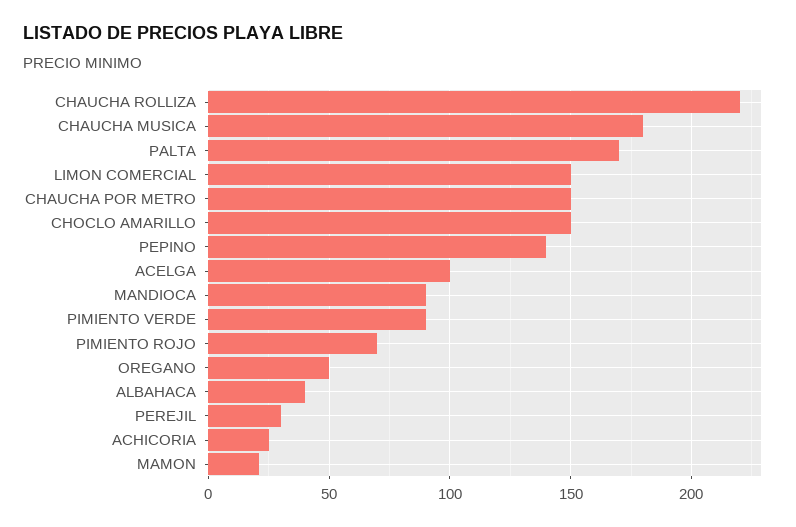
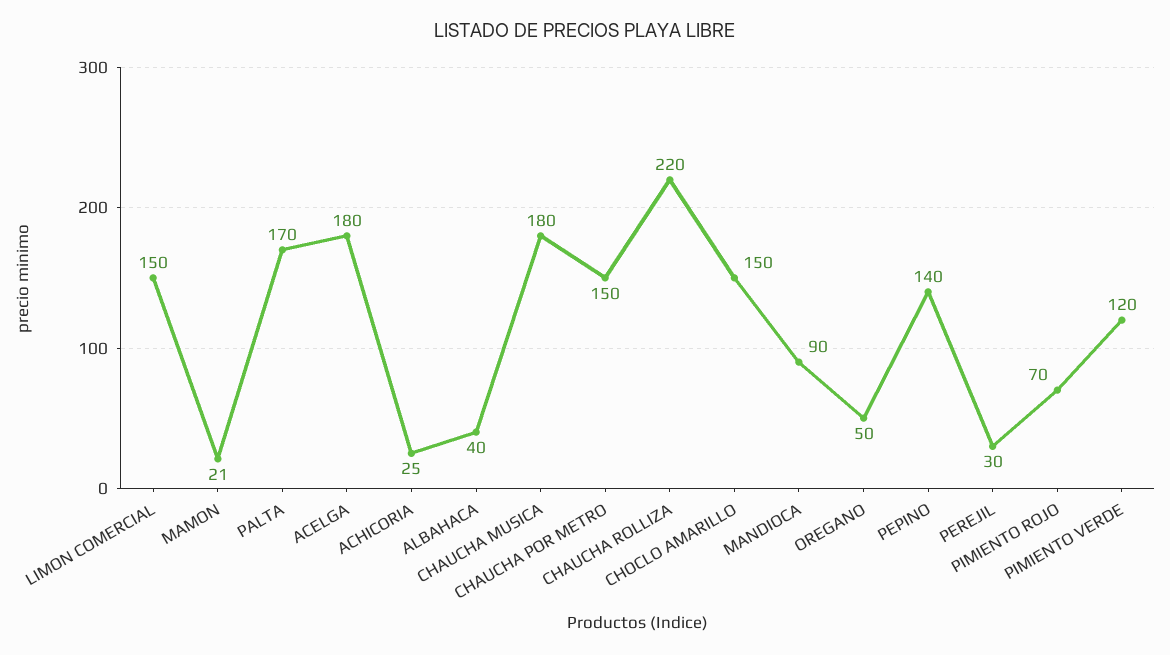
ACELGA: 100 -> 180
PIMIENTO VERDE: 90 -> 120

